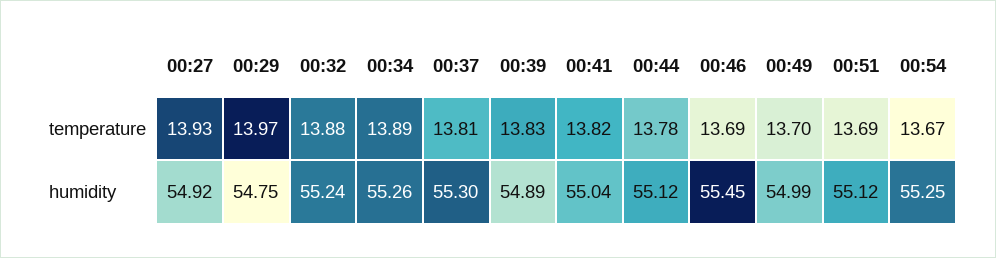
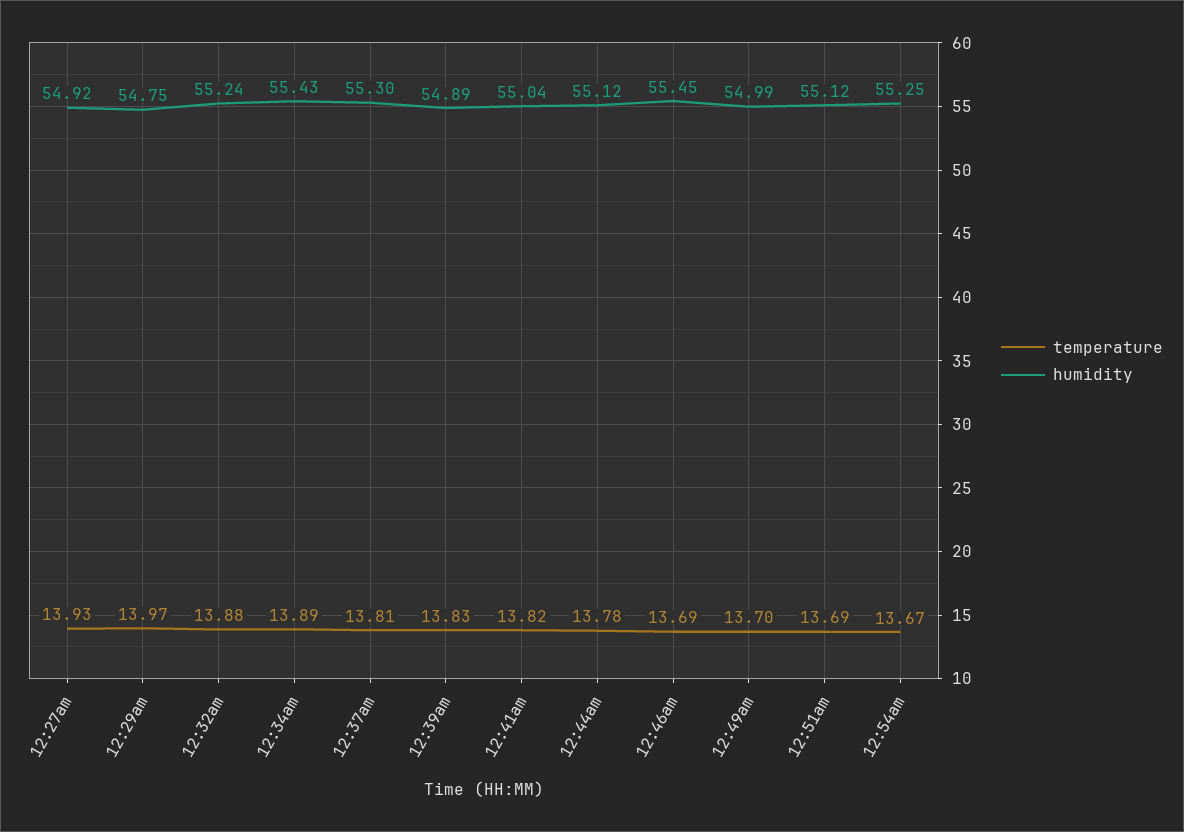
humidity, 00:34: 55.26 -> 55.43

